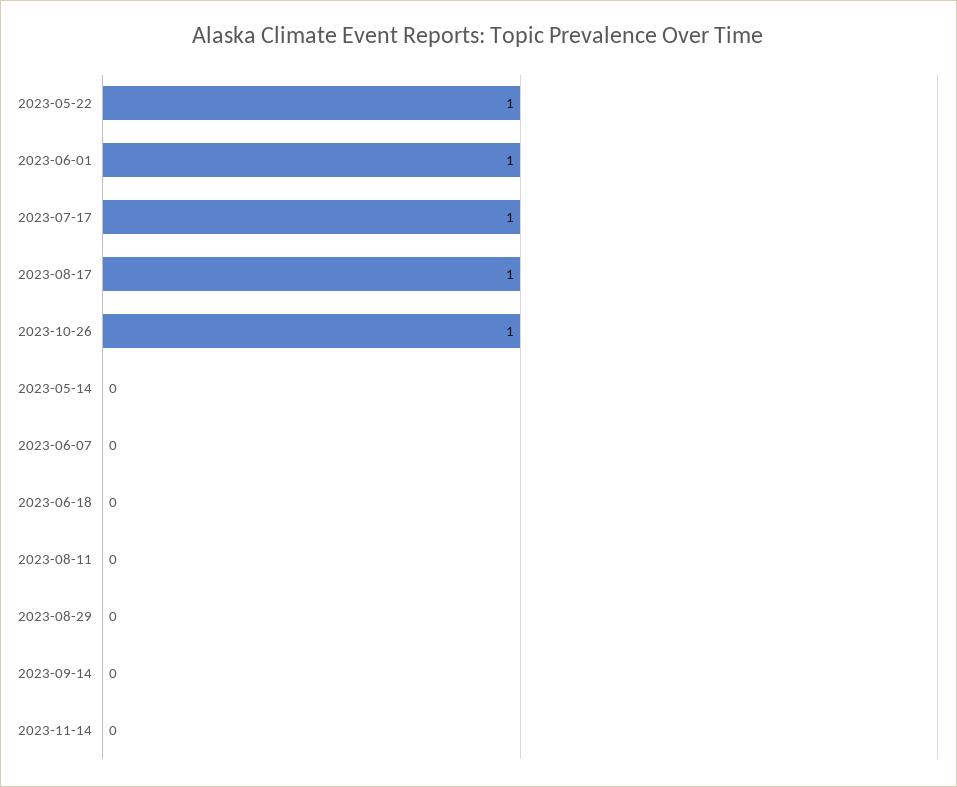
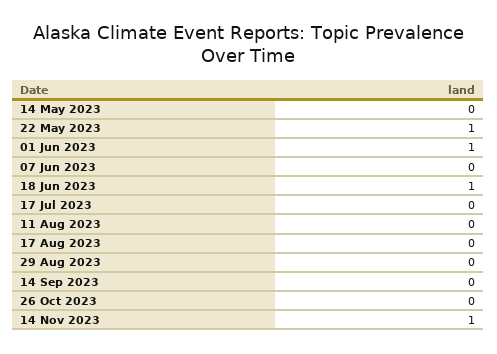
2023-07-17: 1 -> 0
2023-08-17: 1 -> 0
2023-10-26: 1 -> 0
2023-06-18: 0 -> 1
2023-11-14: 0 -> 1

